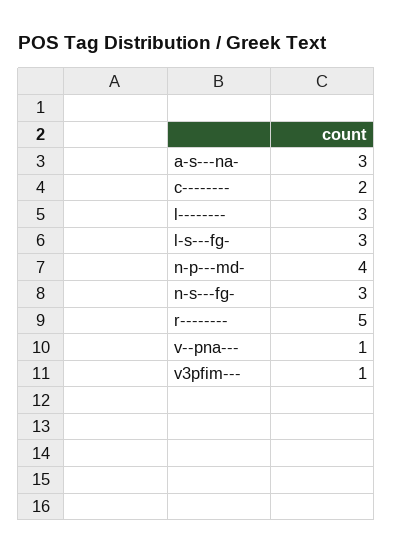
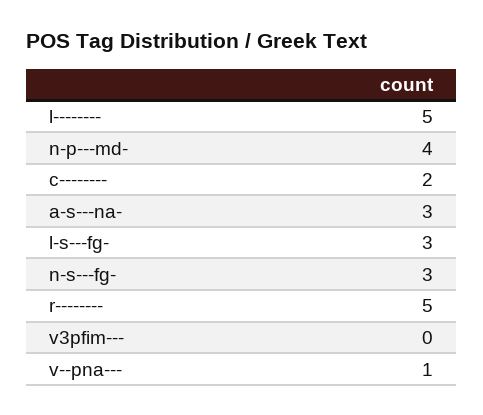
l--------: 3 -> 5
v3pfim---: 1 -> 0

